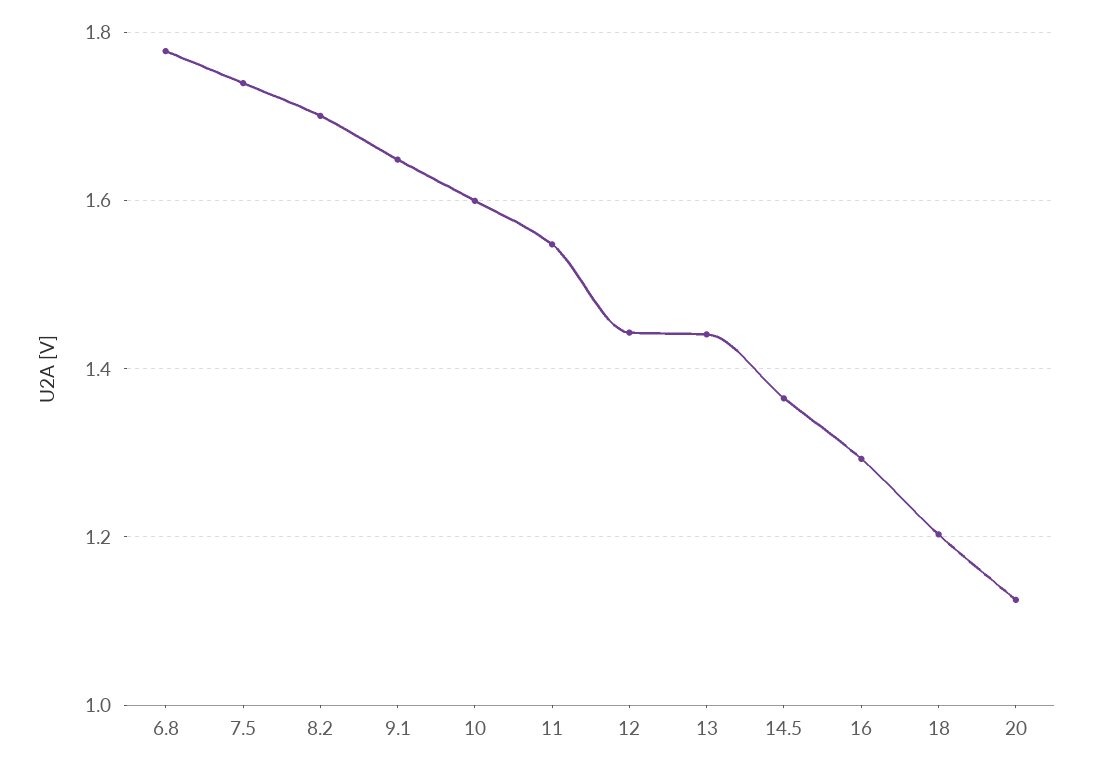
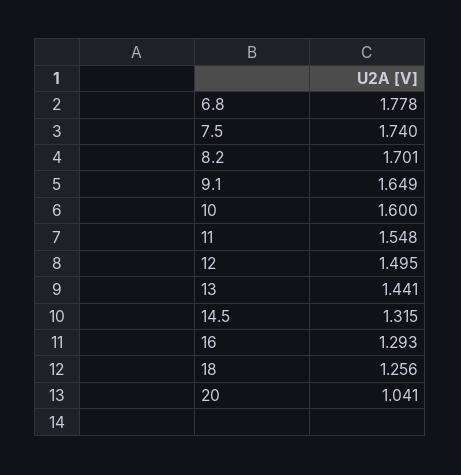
12: 1.44 -> 1.495
14.5: 1.36 -> 1.315
18: 1.2 -> 1.256
20: 1.12 -> 1.041

